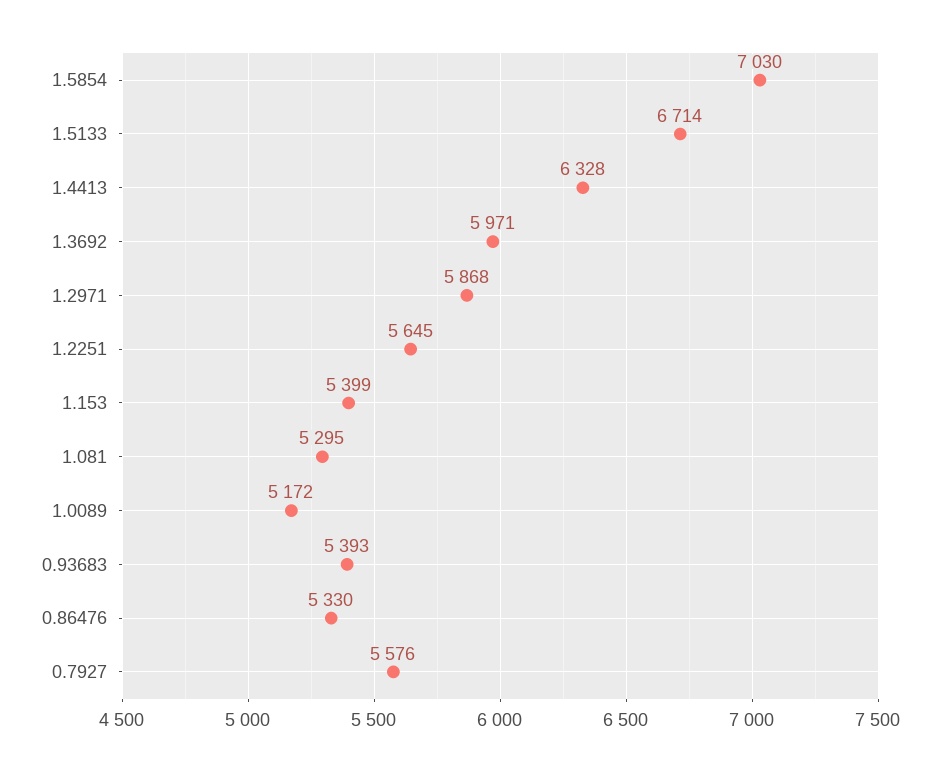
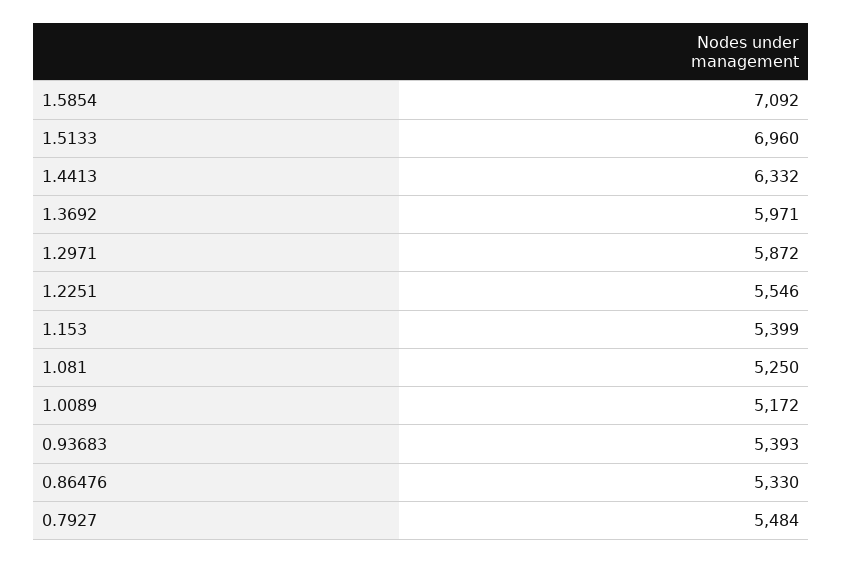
1.5854: 7030 -> 7092
1.5133: 6714 -> 6960
1.4413: 6328 -> 6332
1.2971: 5868 -> 5872
1.2251: 5645 -> 5546
1.081: 5295 -> 5250
0.7927: 5576 -> 5484

